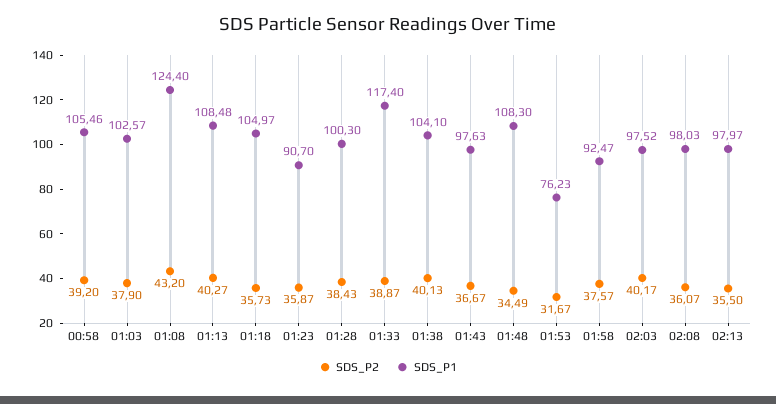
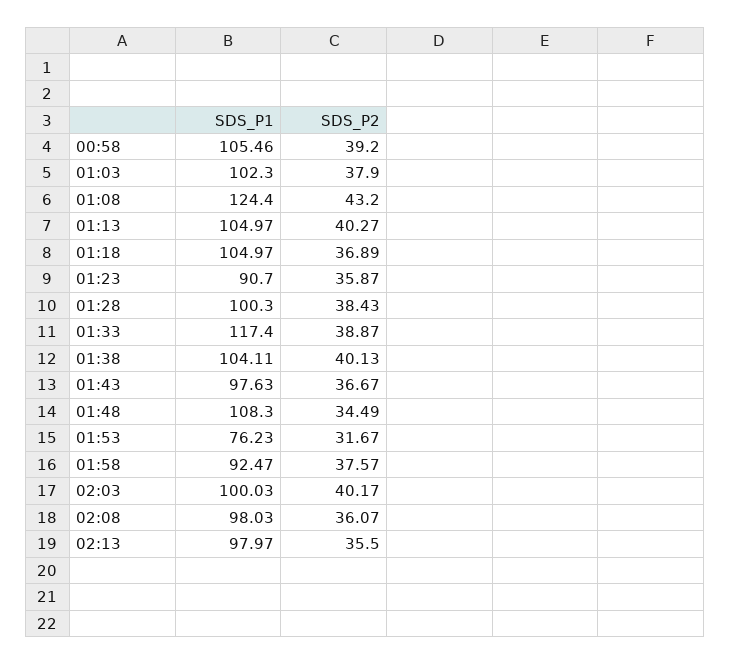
SDS_P1, 01:03: 102.57 -> 102.3
SDS_P1, 01:13: 108.48 -> 104.97
SDS_P2, 01:18: 35.73 -> 36.89
SDS_P1, 01:38: 104.1 -> 104.11
SDS_P1, 02:03: 97.52 -> 100.03

